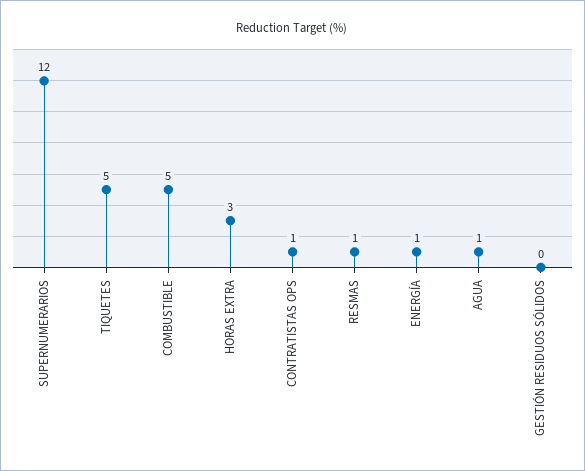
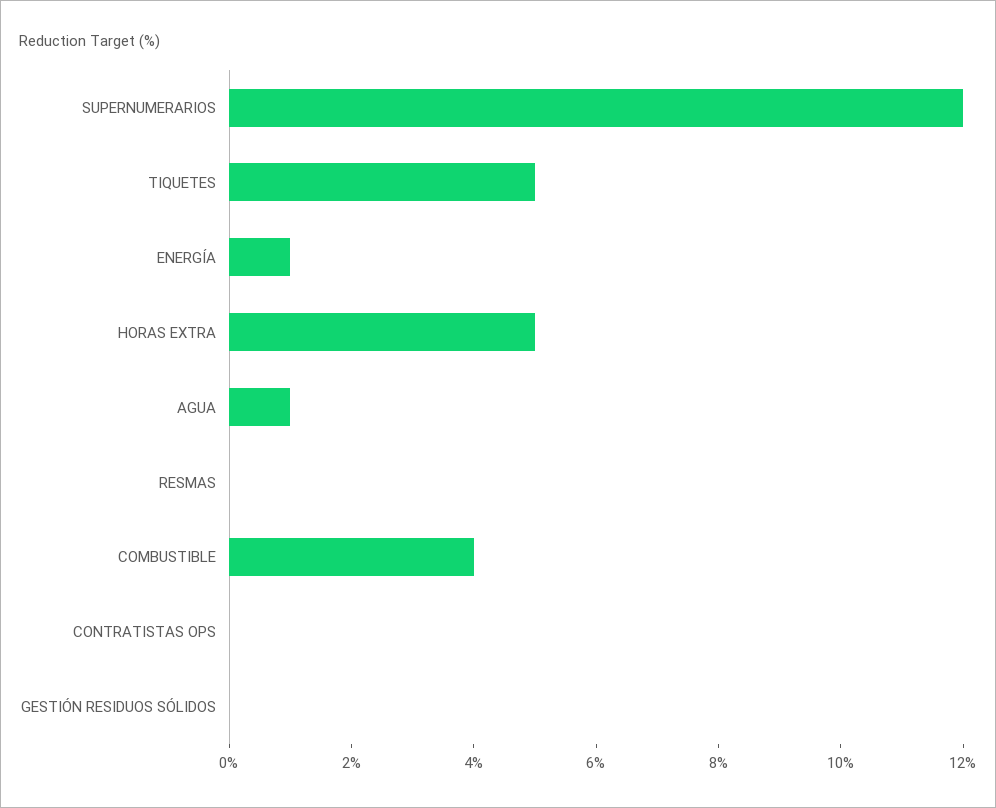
COMBUSTIBLE: 5 -> 4
HORAS EXTRA: 3 -> 5
CONTRATISTAS OPS: 1 -> 0
RESMAS: 1 -> 0

